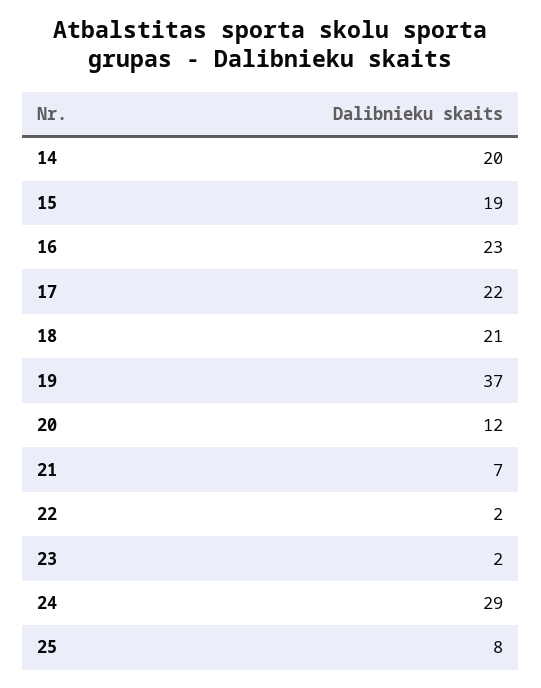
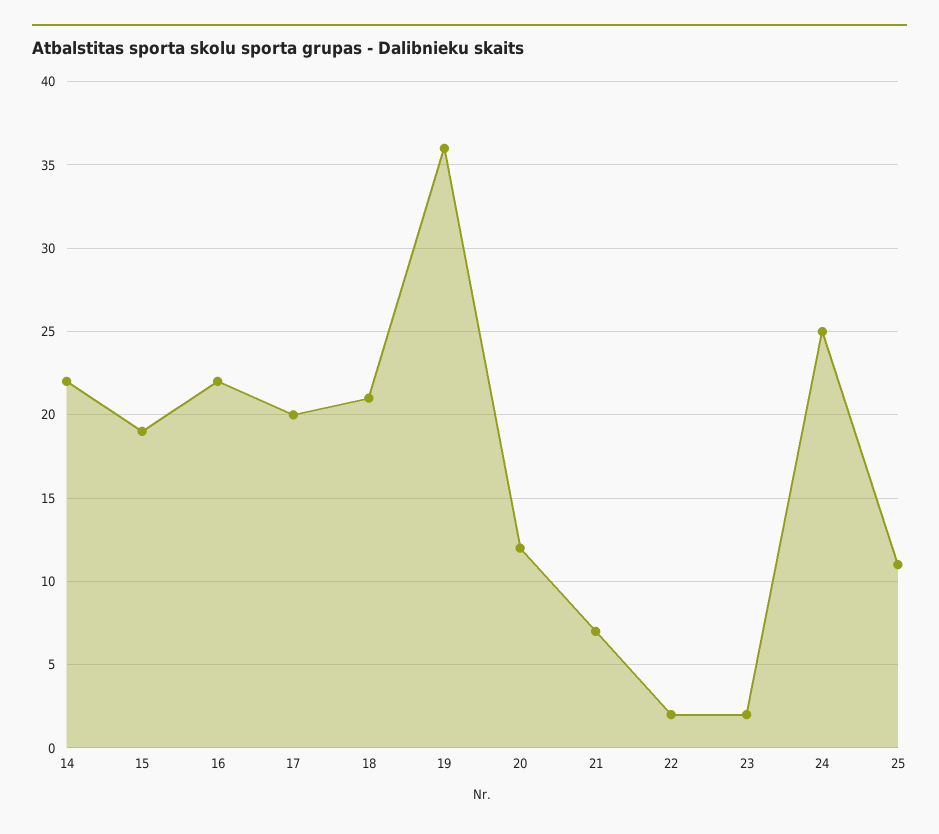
14: 20 -> 22
16: 23 -> 22
17: 22 -> 20
19: 37 -> 36
24: 29 -> 25
25: 8 -> 11

